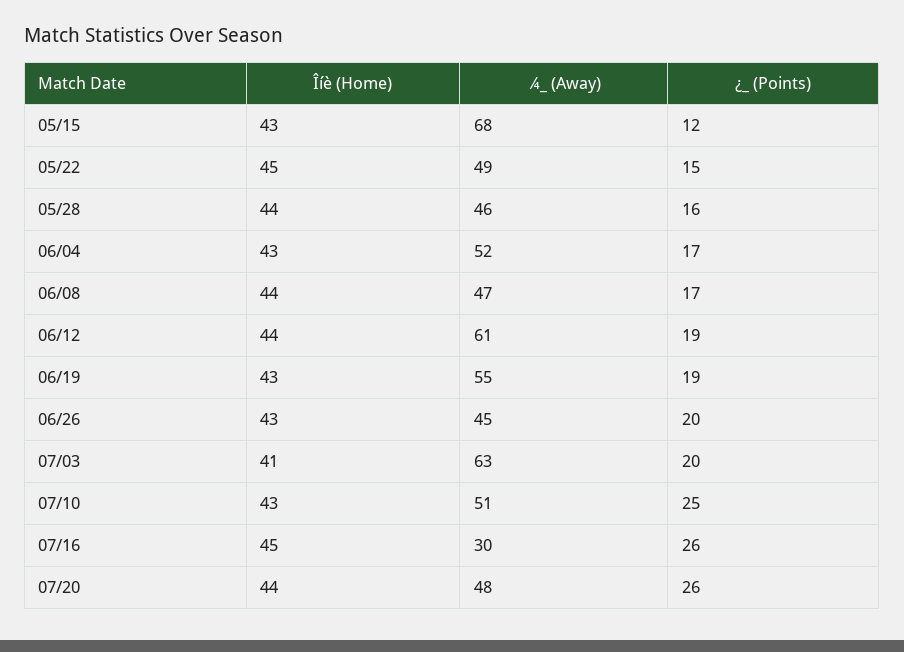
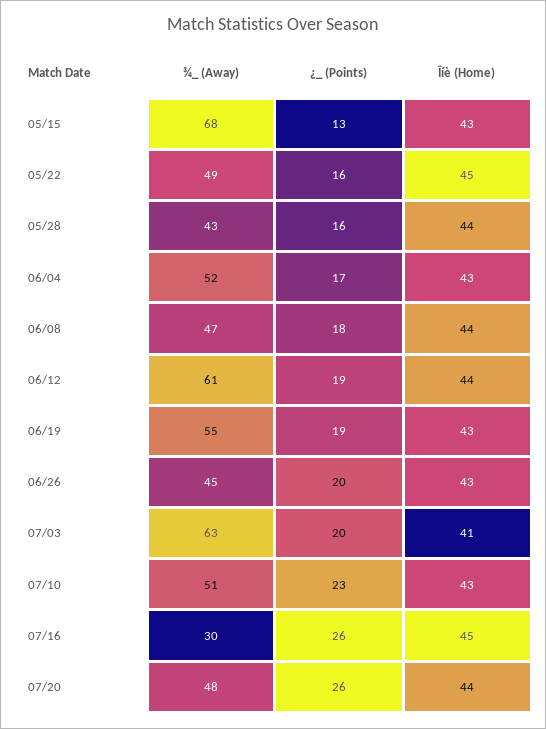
¿_ (Points), 05/15: 12 -> 13
¿_ (Points), 05/22: 15 -> 16
¾_ (Away), 05/28: 46 -> 43
¿_ (Points), 06/08: 17 -> 18
¿_ (Points), 07/10: 25 -> 23

